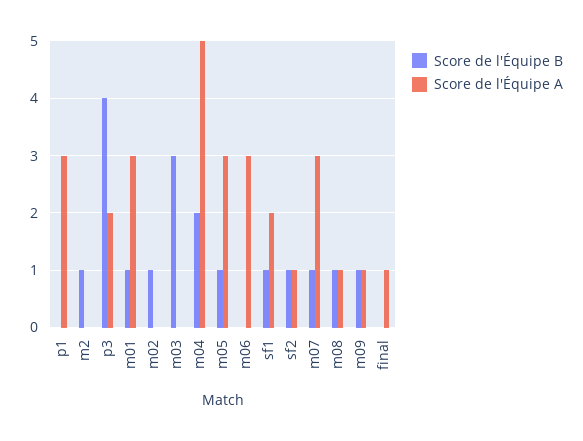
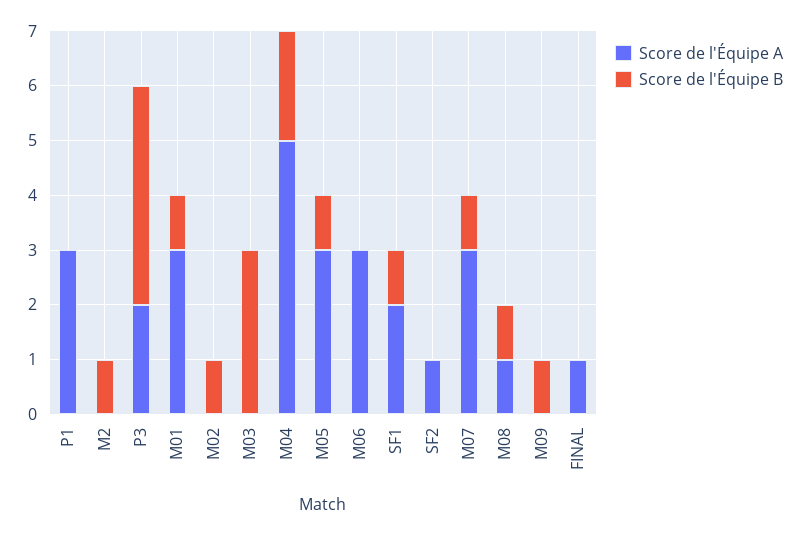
Score de l'Équipe B, sf2: 1 -> 0
Score de l'Équipe A, m09: 1 -> 0

